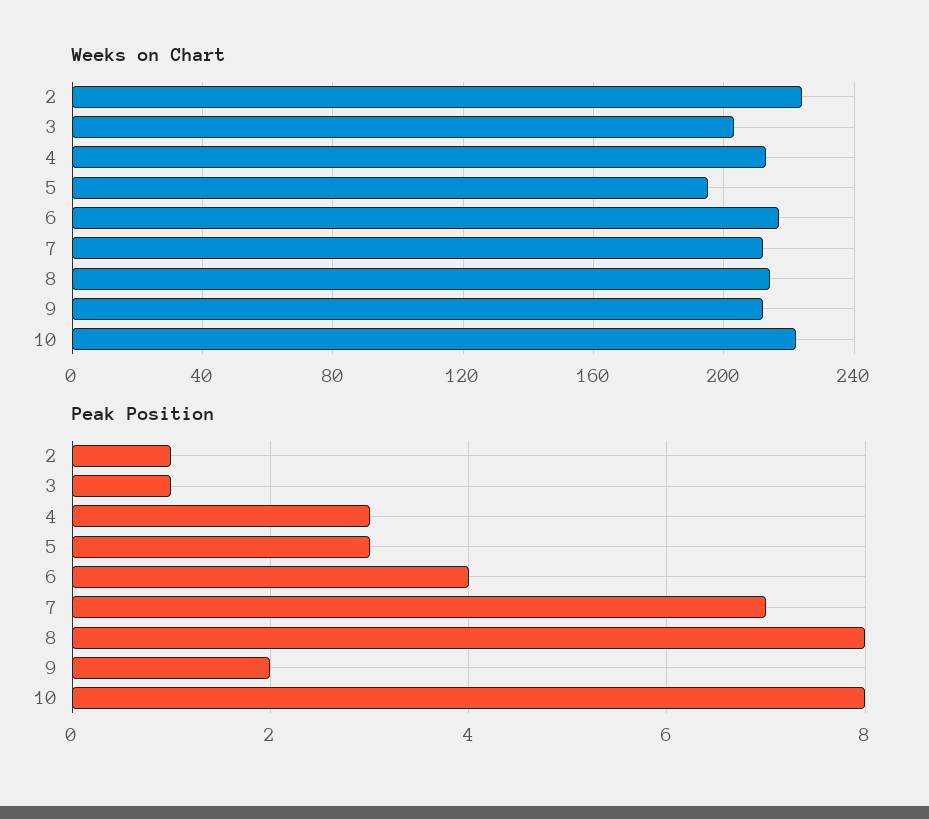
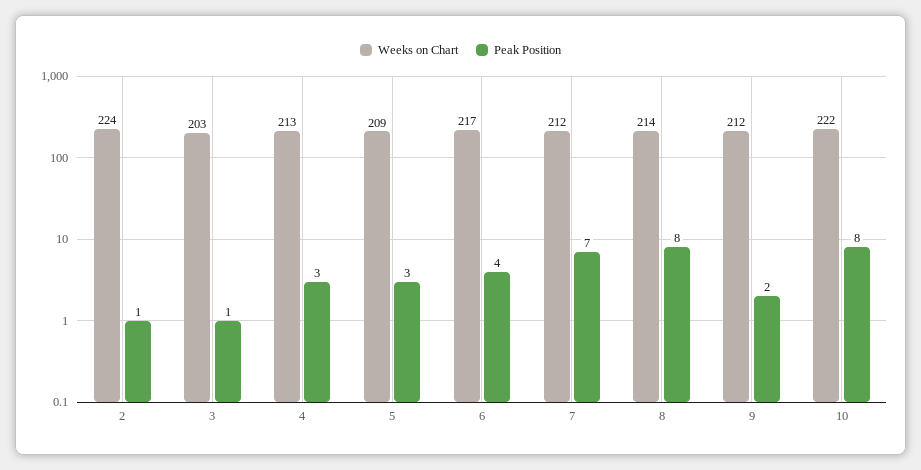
Weeks on Chart, 5: 195 -> 209

